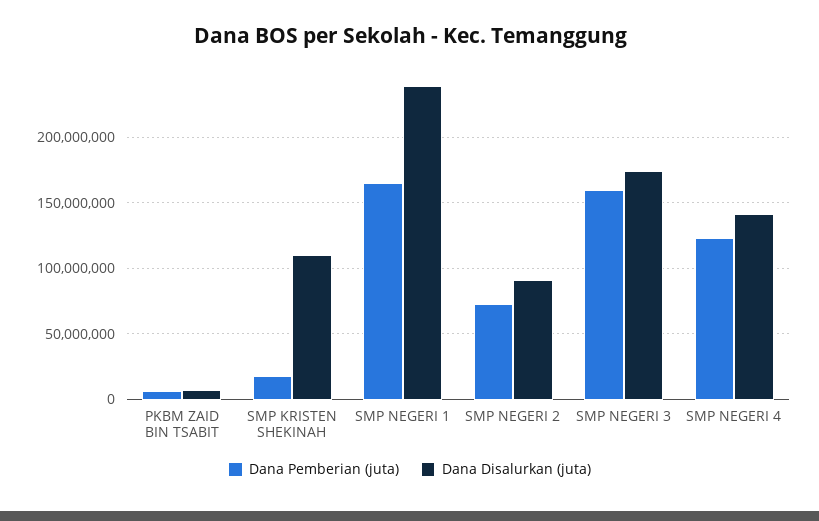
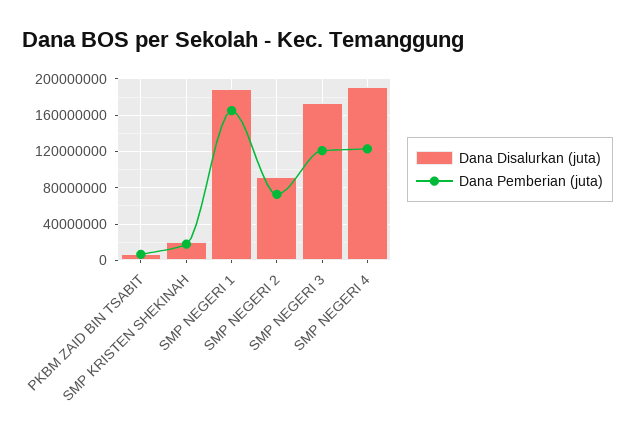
Dana Disalurkan (juta), SMP KRISTEN SHEKINAH: 110000000 -> 20000000
Dana Disalurkan (juta), SMP NEGERI 1: 240000000 -> 190000000
Dana Pemberian (juta), SMP NEGERI 3: 160000000 -> 120000000
Dana Disalurkan (juta), SMP NEGERI 4: 140000000 -> 190000000

